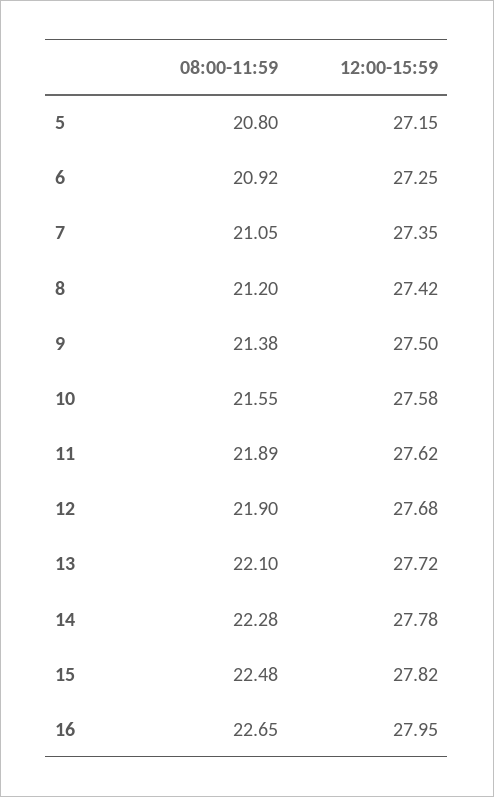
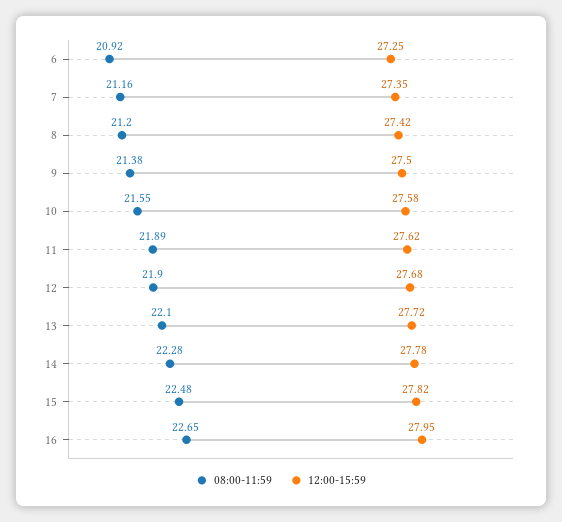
08:00-11:59, 5: 20.8 -> none
12:00-15:59, 5: 27.15 -> none
08:00-11:59, 7: 21.05 -> 21.16

